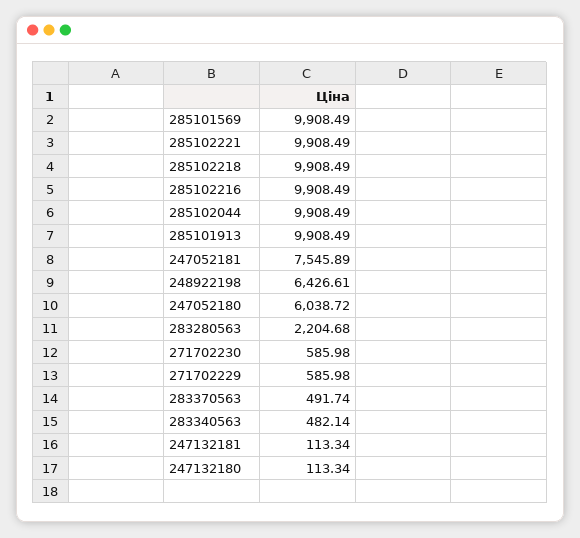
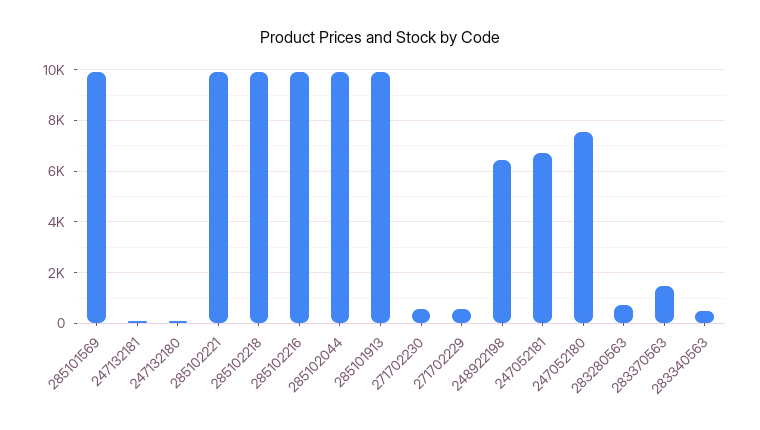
247052181: 7545.89 -> 6750
247052180: 6038.72 -> 7500
283280563: 2204.68 -> 750
283370563: 491.74 -> 1500

